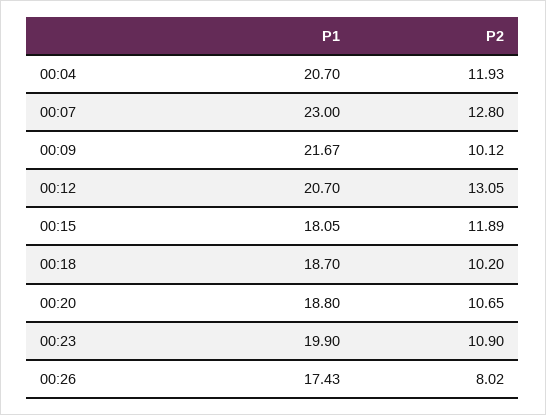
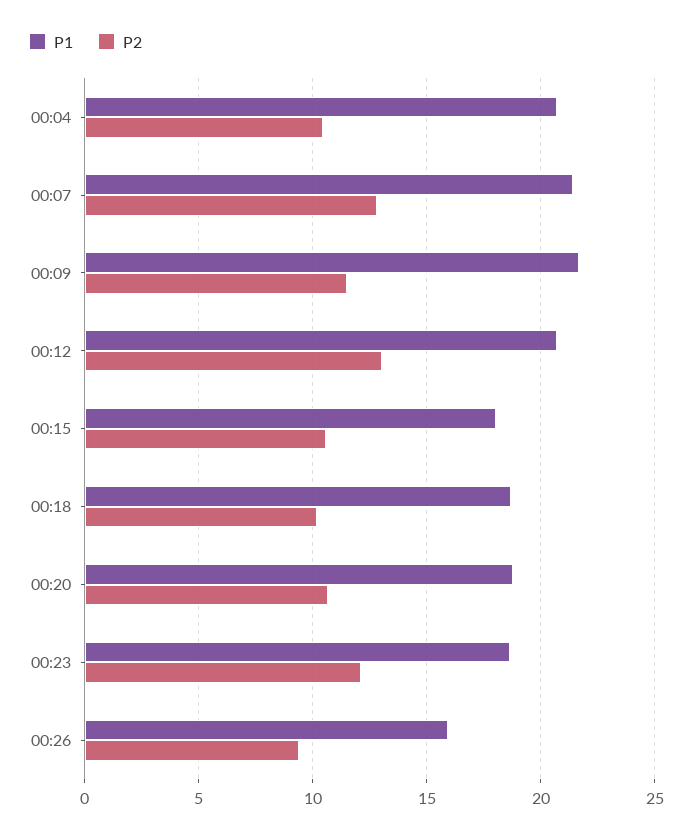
P2, 00:04: 11.93 -> 10.5
P1, 00:07: 23 -> 21.5
P2, 00:09: 10.12 -> 11.5
P2, 00:15: 11.89 -> 10.5
P1, 00:23: 19.9 -> 18.5
P2, 00:23: 10.9 -> 12
P1, 00:26: 17.43 -> 16
P2, 00:26: 8.02 -> 9.5

